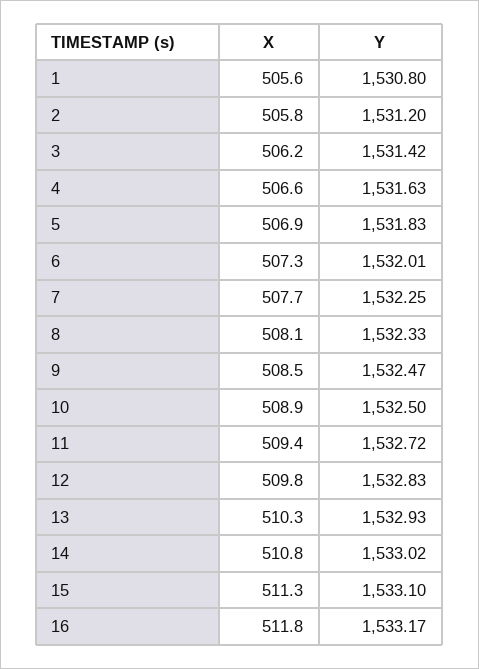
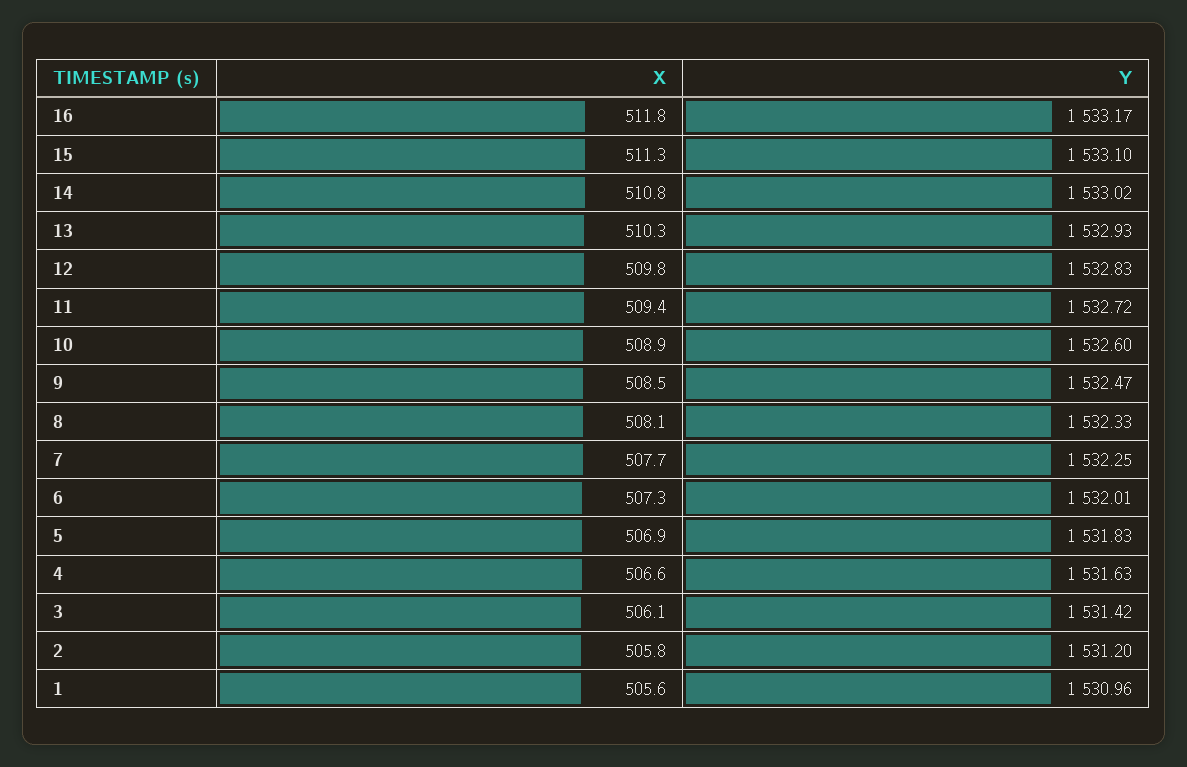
Y, 1: 1530.8 -> 1530.96
X, 3: 506.2 -> 506.1
Y, 10: 1532.5 -> 1532.6

